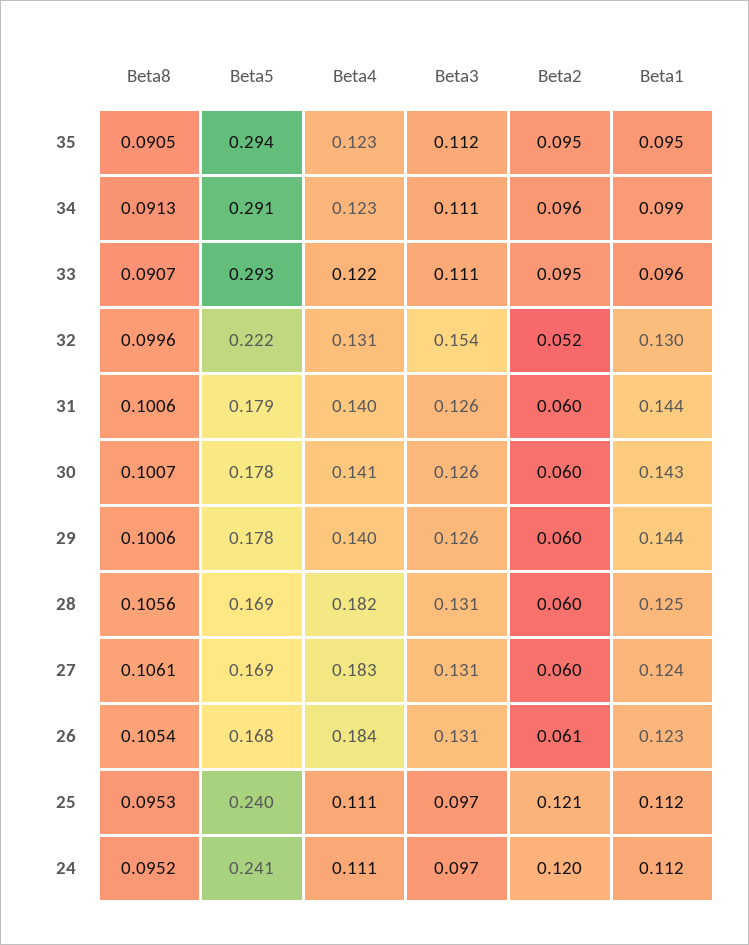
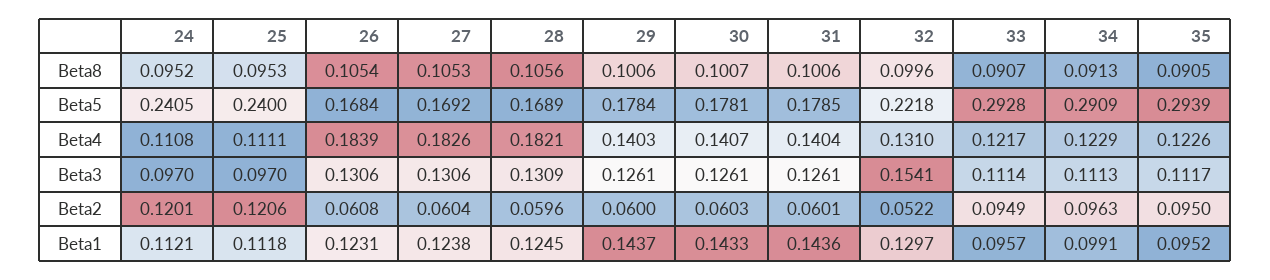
Beta8, 27: 0.1061 -> 0.1053

